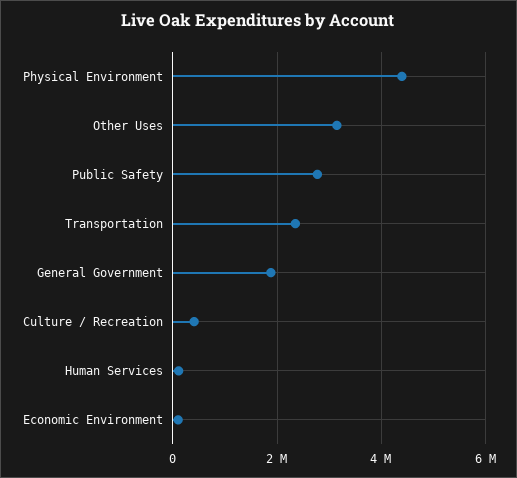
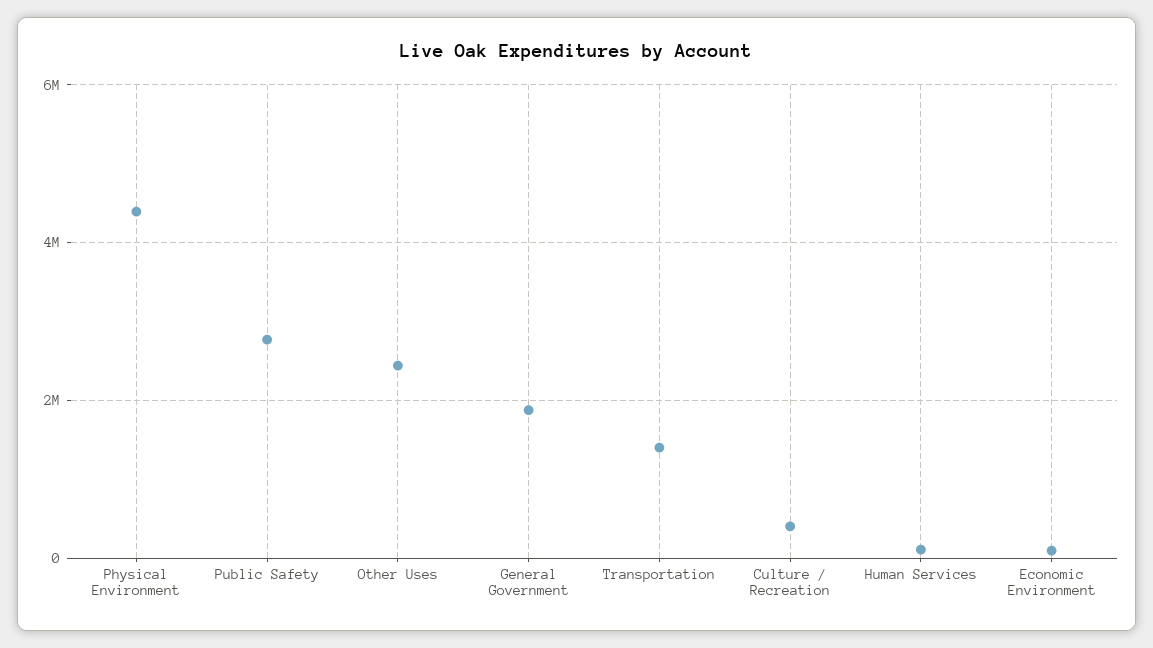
Other Uses: 3200000 -> 2400000
Transportation: 2400000 -> 1400000

